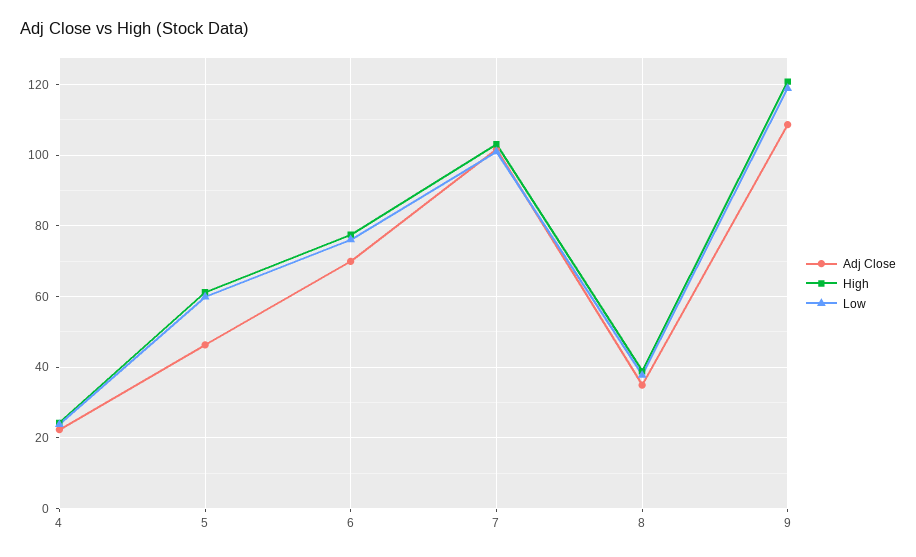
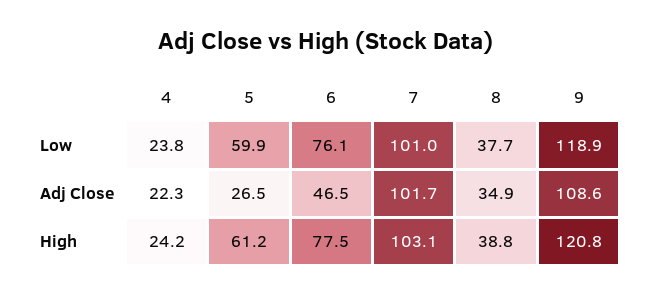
Adj Close, 5: 46 -> 26.5
Adj Close, 6: 70 -> 46.5

